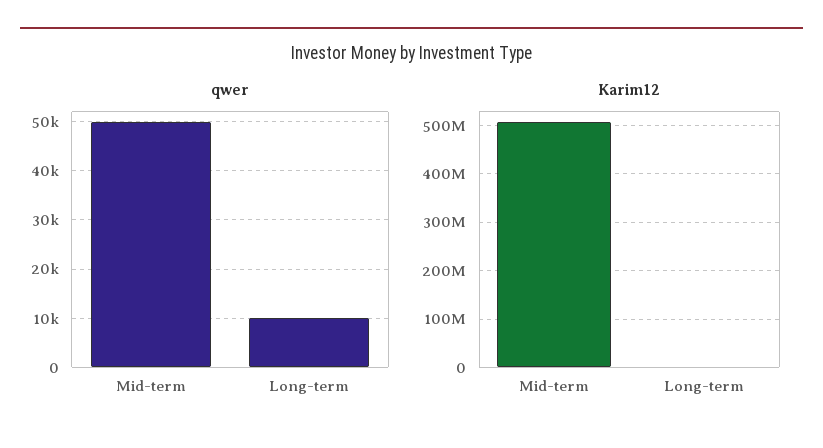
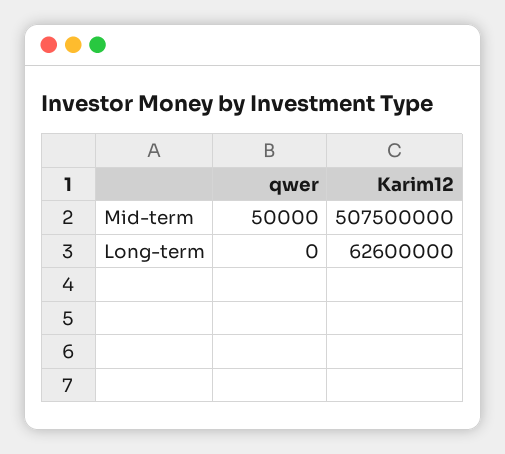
qwer, Long-term: 10000 -> 0
Karim12, Long-term: 0 -> 62600000

